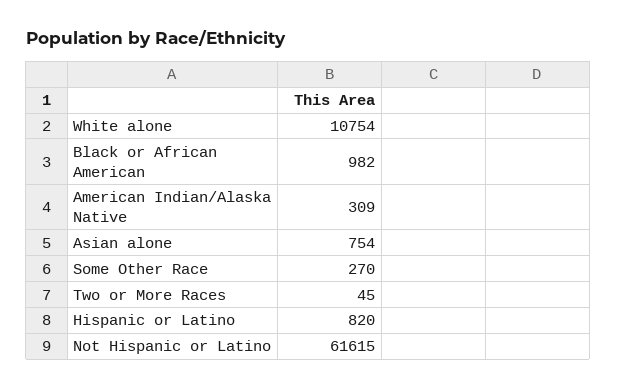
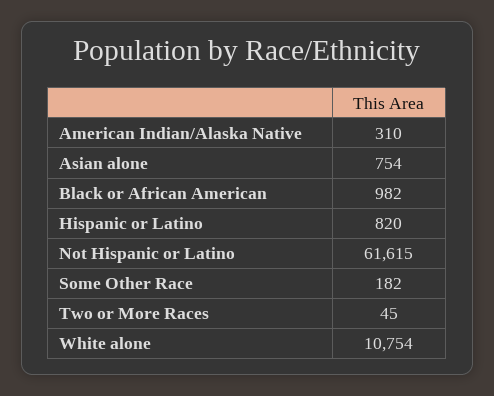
American Indian/Alaska Native: 309 -> 310
Some Other Race: 270 -> 182

